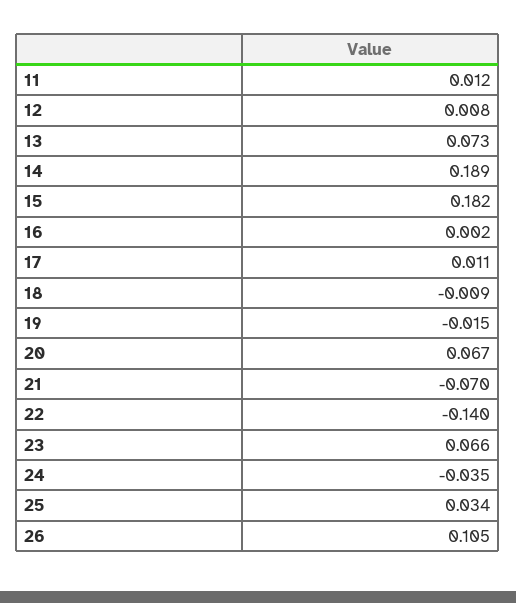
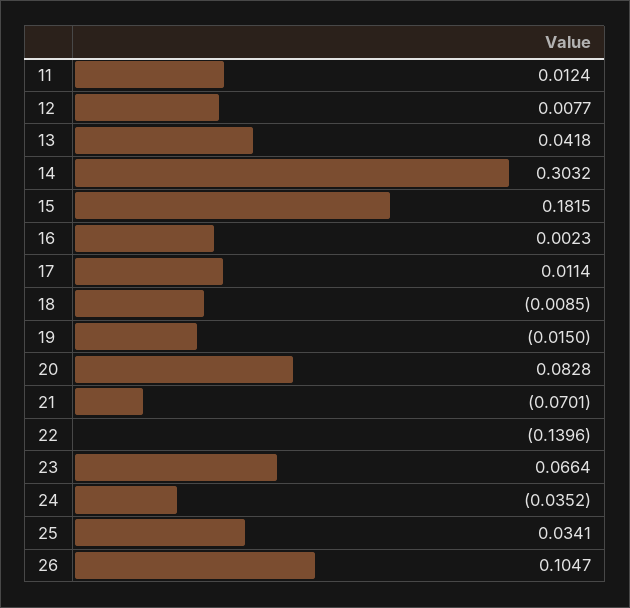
13: 0.073 -> 0.0418
14: 0.189 -> 0.3032
20: 0.067 -> 0.0828

